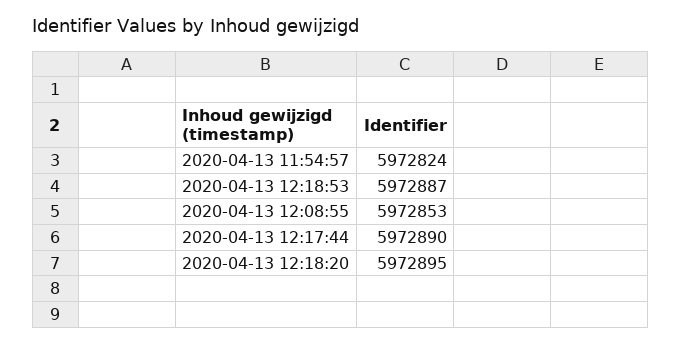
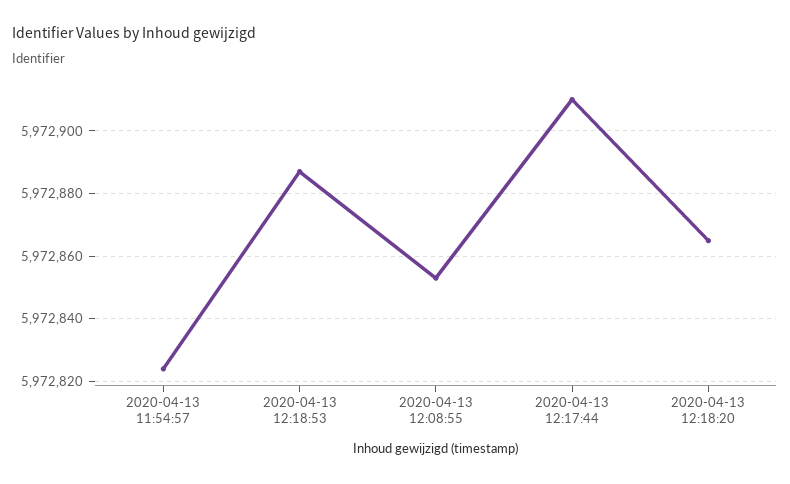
2020-04-13 12:17:44: 5972890 -> 5972910
2020-04-13 12:18:20: 5972895 -> 5972865

